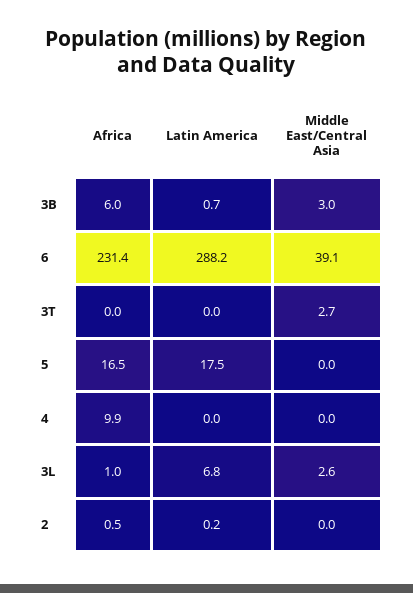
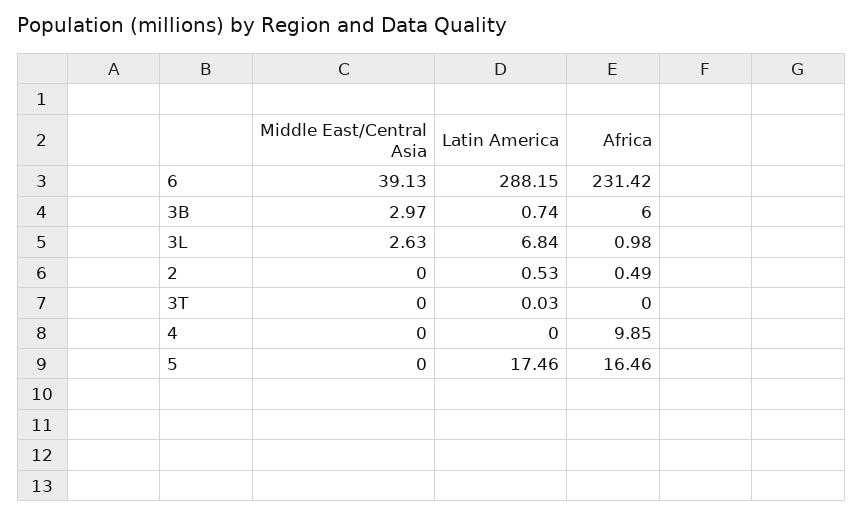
Middle East/Central Asia, 3T: 2.7 -> 0
Latin America, 2: 0.2 -> 0.53

